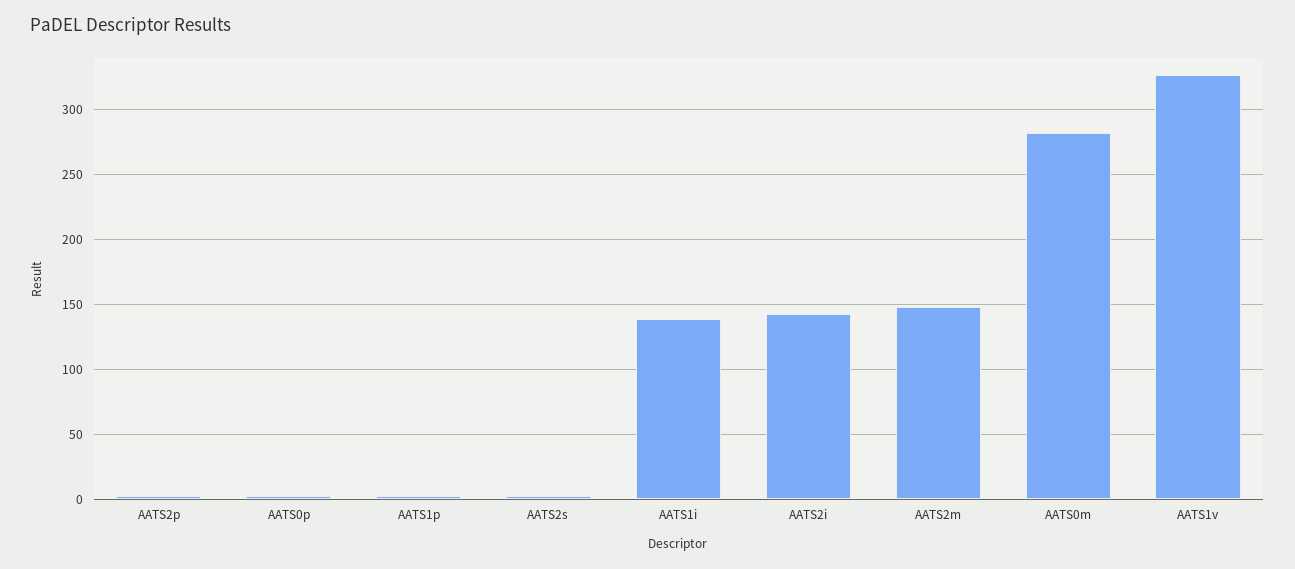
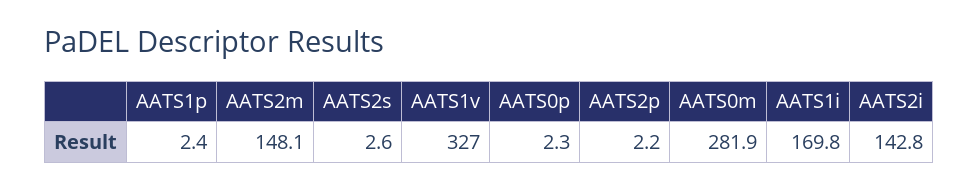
AATS1i: 140 -> 169.8

